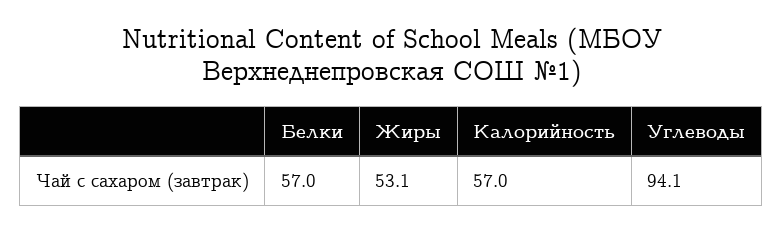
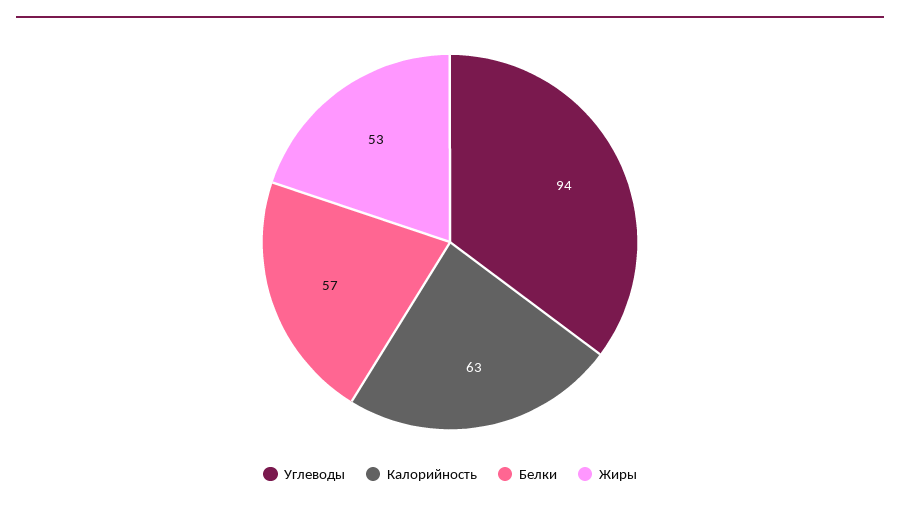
Калорийность: 57 -> 63

